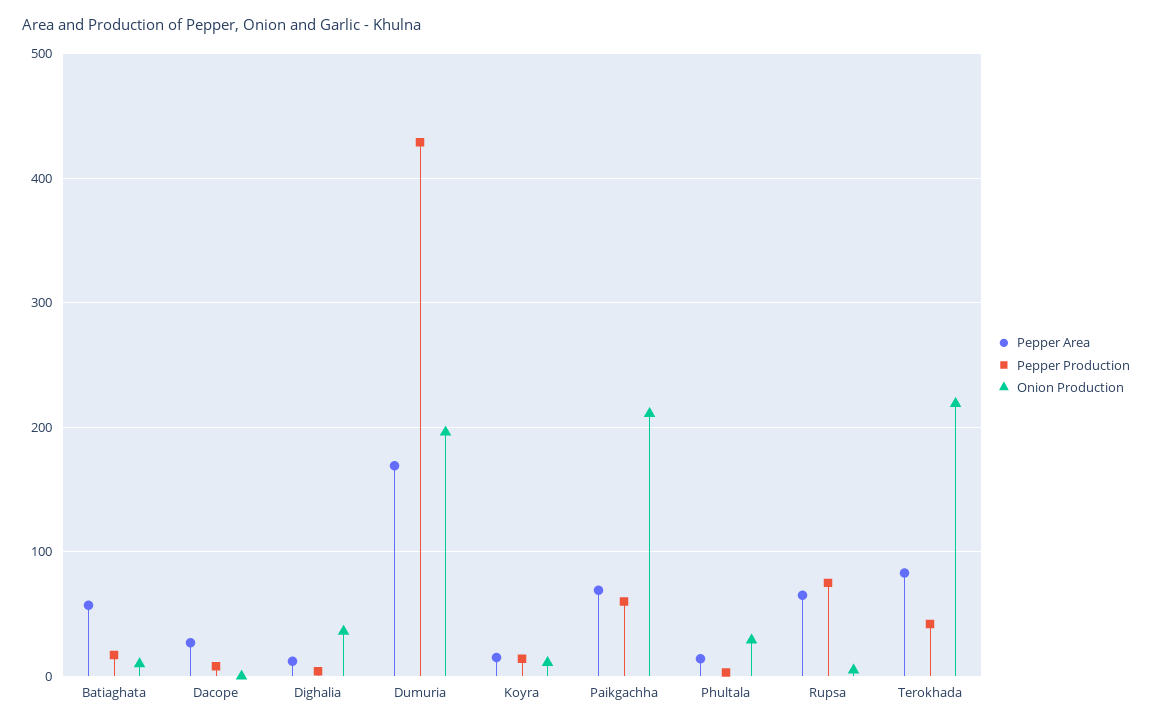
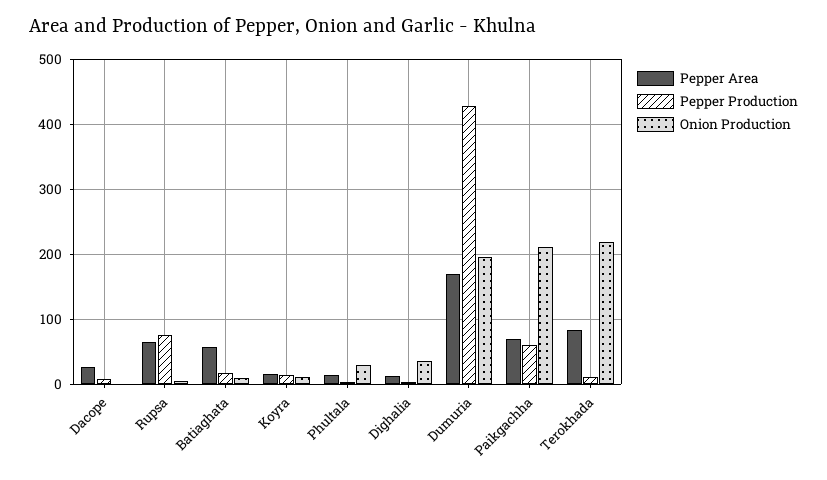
Pepper Production, Terokhada: 40 -> 10

